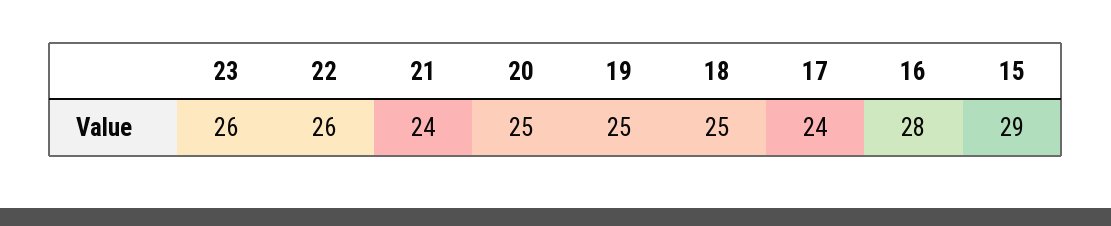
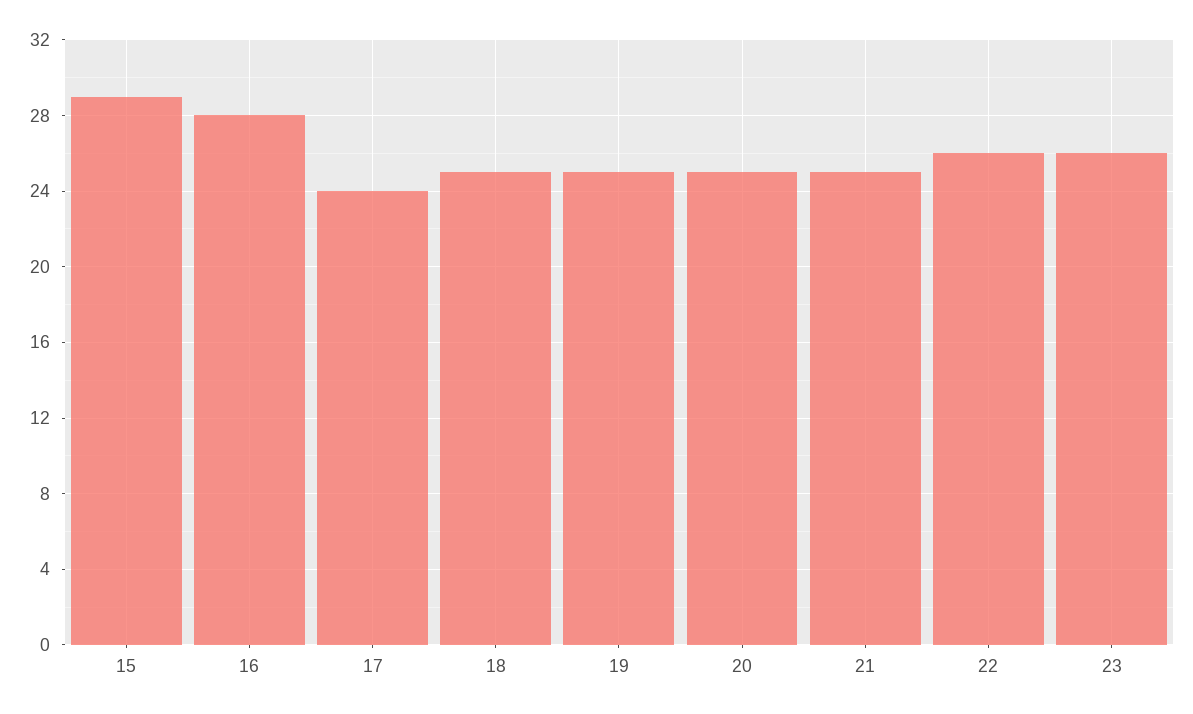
21: 24 -> 25

